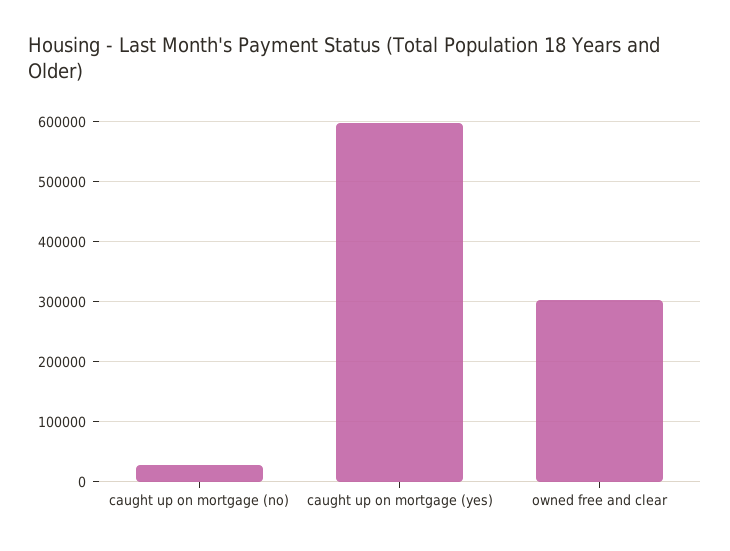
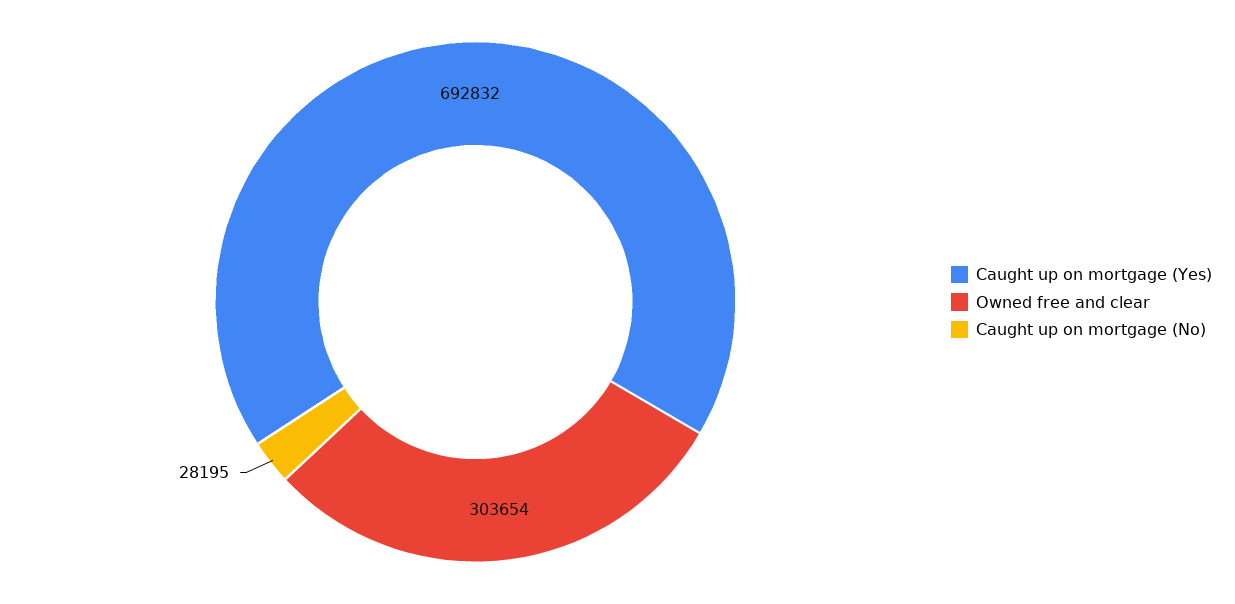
caught up on mortgage (yes): 600000 -> 692832

